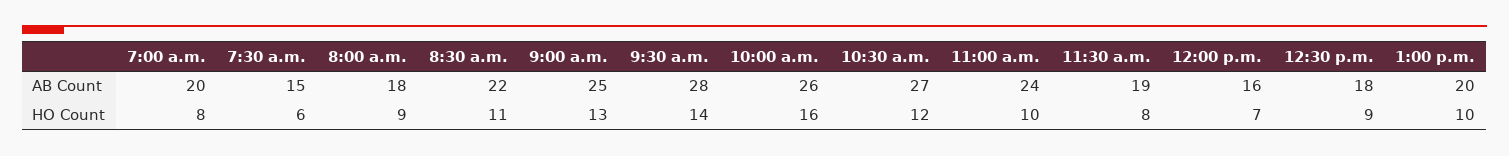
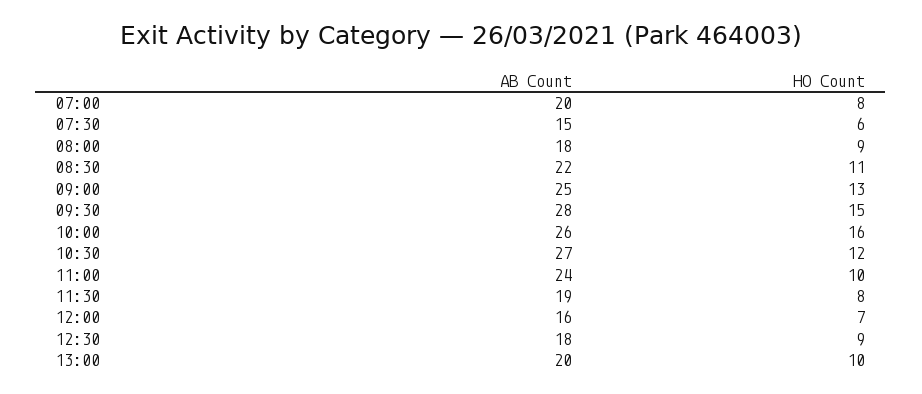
9:30 a.m., HO Count: 14 -> 15

